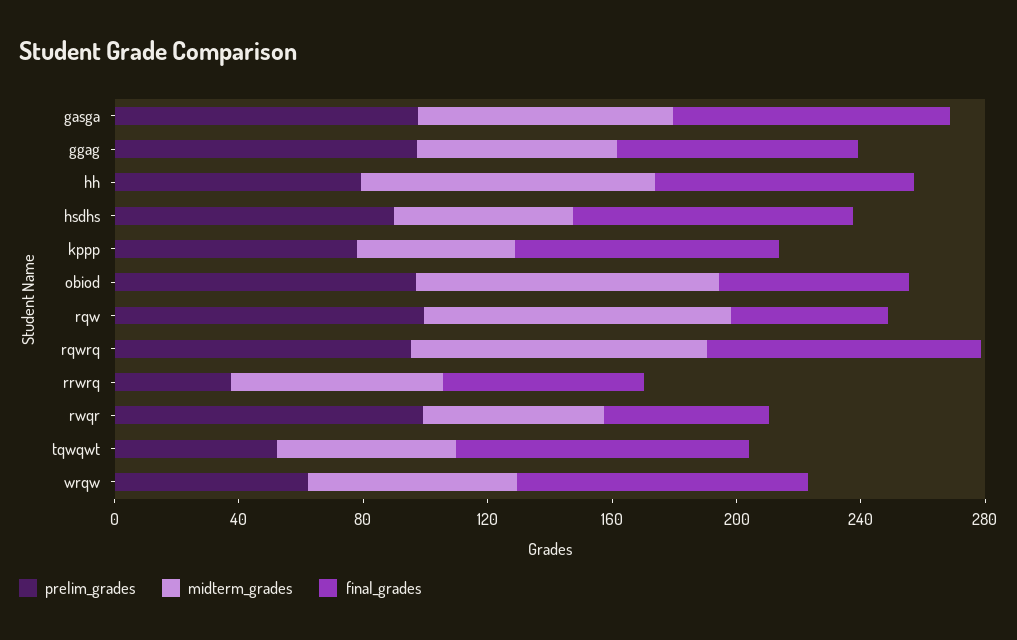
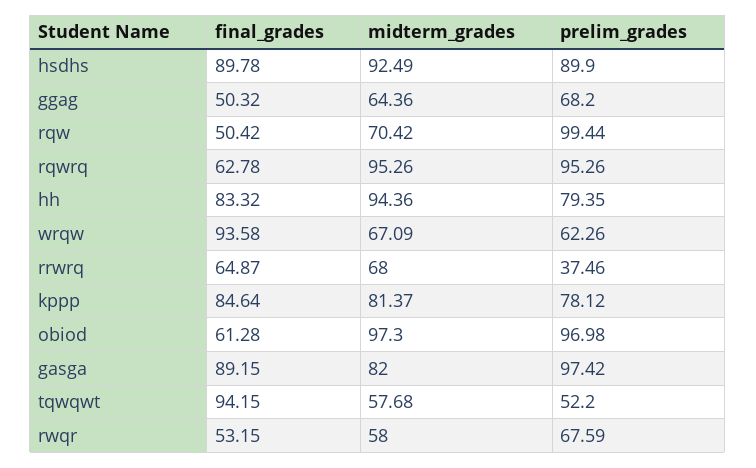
prelim_grades, ggag: 100 -> 68.2
final_grades, ggag: 80 -> 50.32
midterm_grades, hsdhs: 60 -> 92.49
midterm_grades, kppp: 50 -> 81.37
midterm_grades, rqw: 100 -> 70.42
final_grades, rqwrq: 90 -> 62.78
prelim_grades, rwqr: 100 -> 67.59

